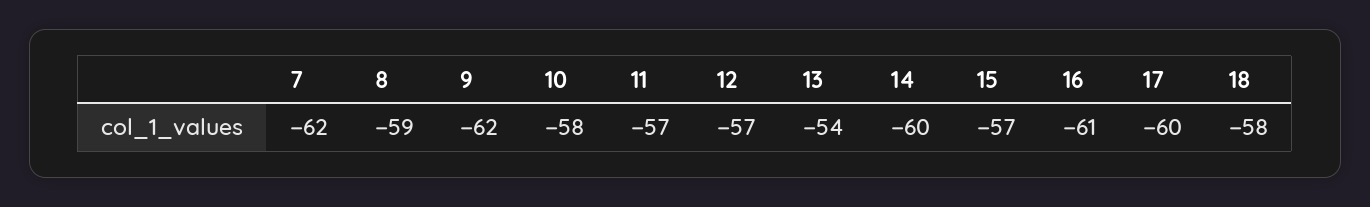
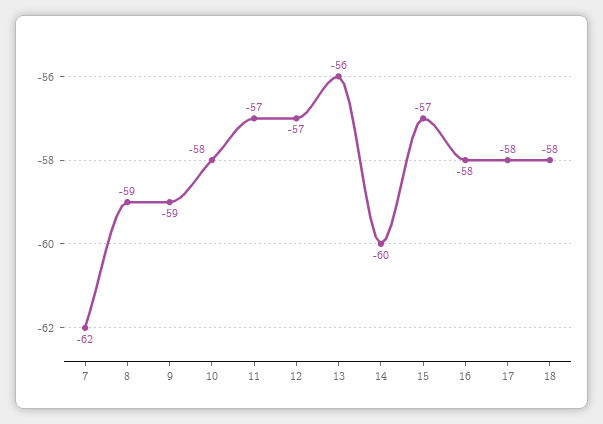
9: -62 -> -59
13: -54 -> -56
16: -61 -> -58
17: -60 -> -58

